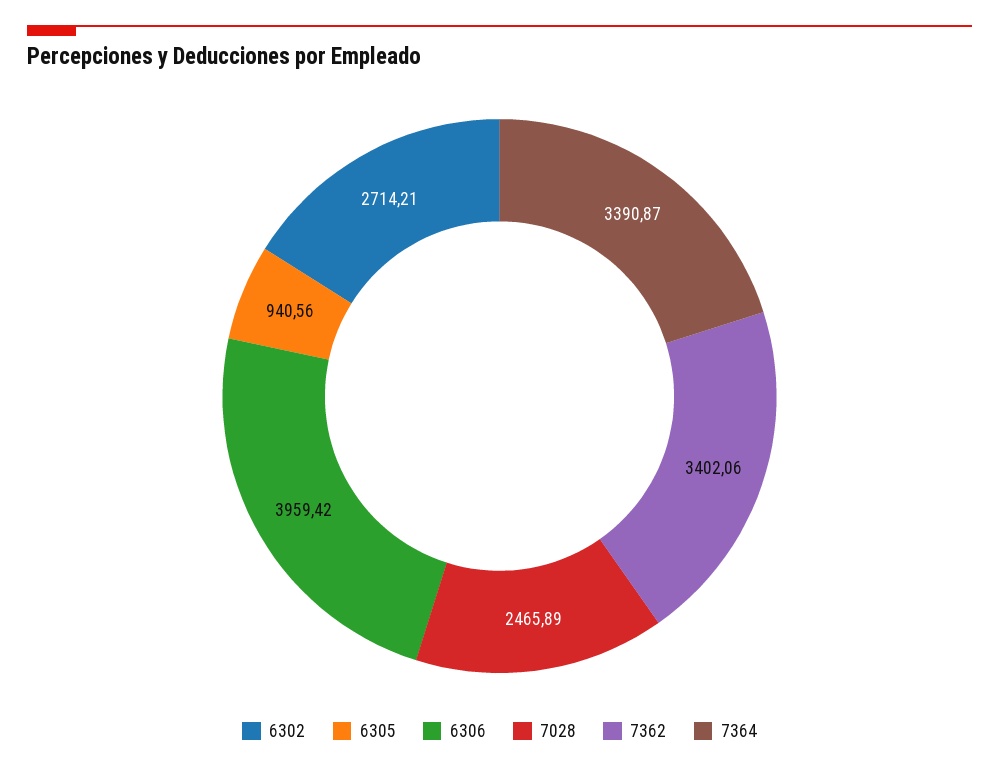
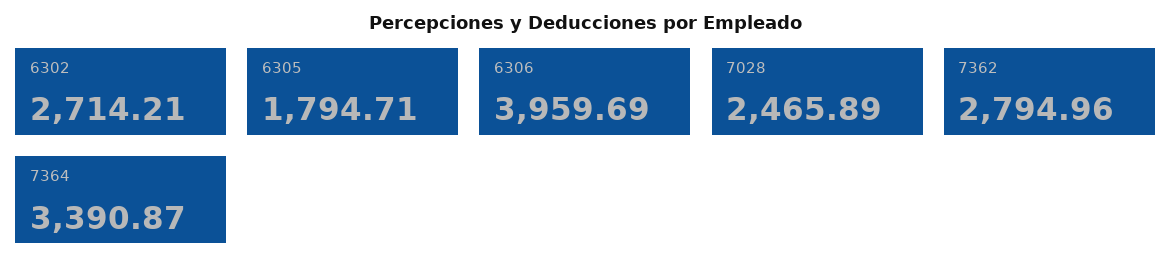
6305: 940.56 -> 1794.71
6306: 3959.42 -> 3959.69
7362: 3402.06 -> 2794.96

